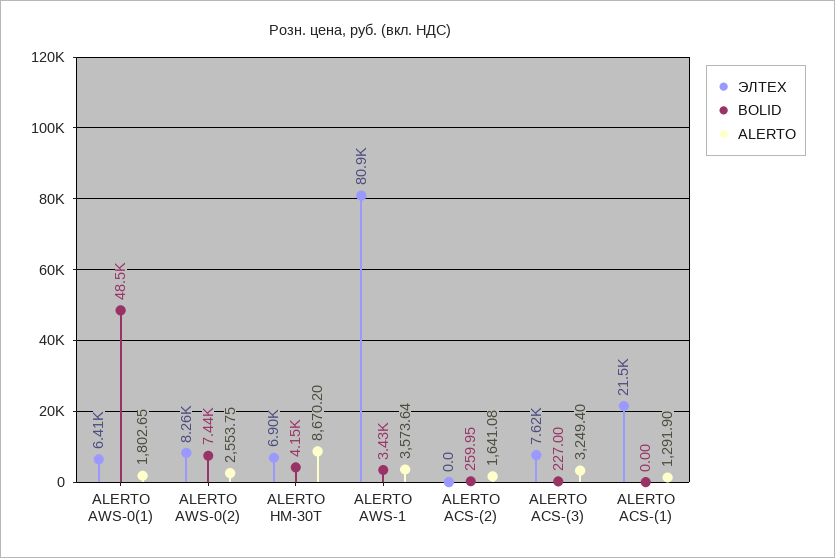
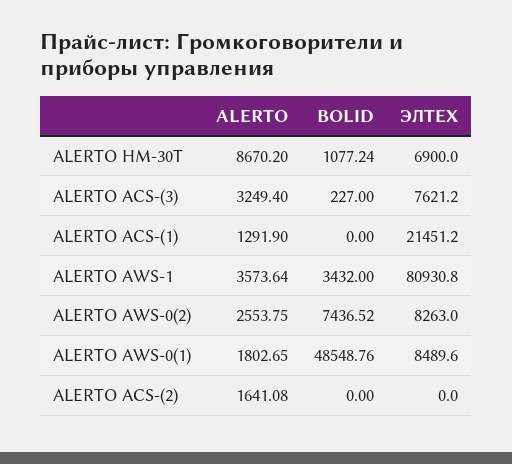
ЭЛТЕХ, ALERTO AWS-0(1): 6410 -> 8489.6
BOLID, ALERTO HM-30T: 4150 -> 1077.24
BOLID, ALERTO ACS-(2): 259.95 -> 0

